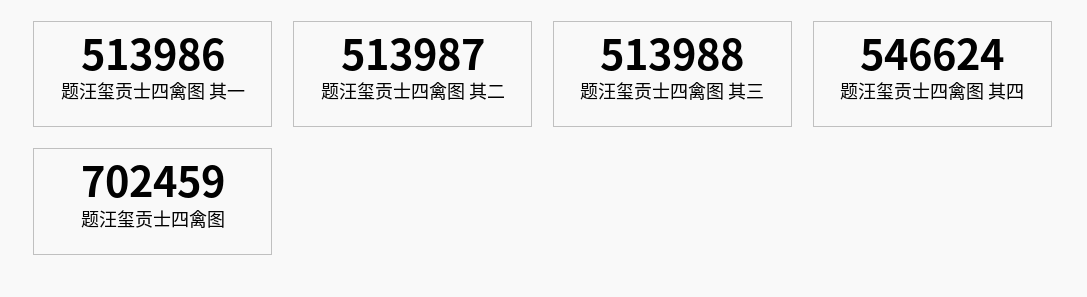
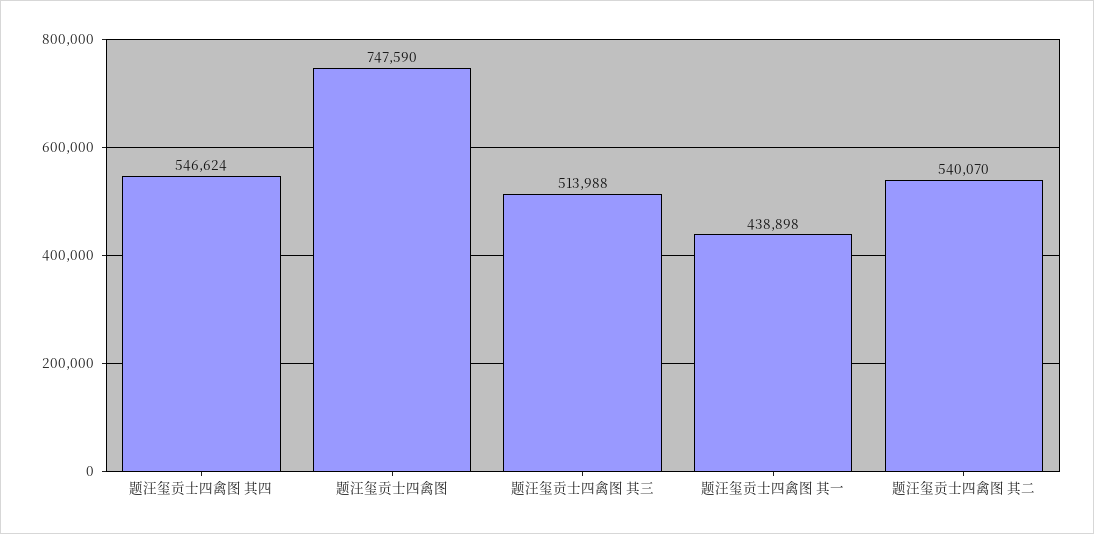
题汪玺贡士四禽图 其一: 513986 -> 438898
题汪玺贡士四禽图 其二: 513987 -> 540070
题汪玺贡士四禽图: 702459 -> 747590

